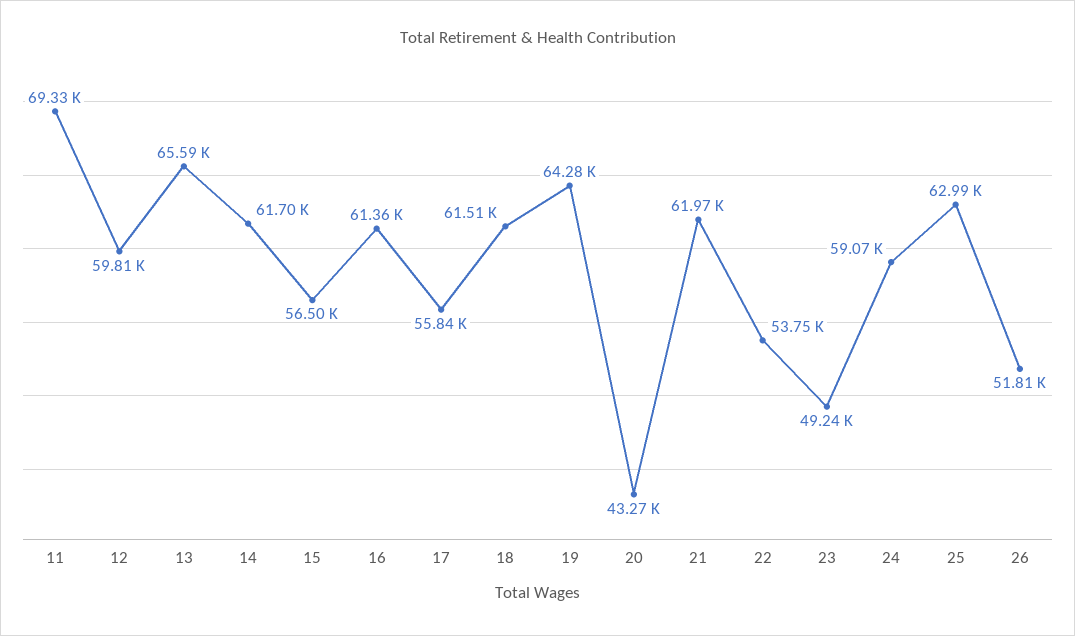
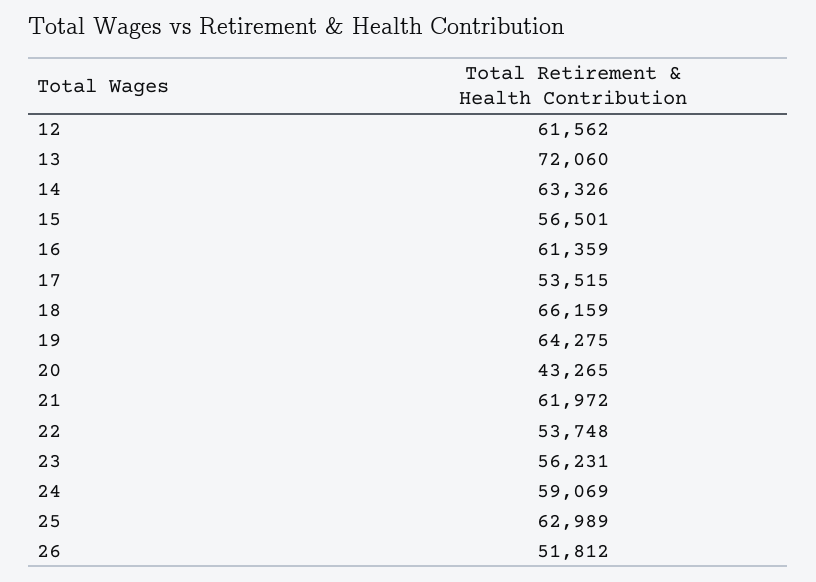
11: 69330 -> none
12: 59810 -> 61562
13: 65590 -> 72060
14: 61700 -> 63326
17: 55840 -> 53515
18: 61510 -> 66159
23: 49240 -> 56231

